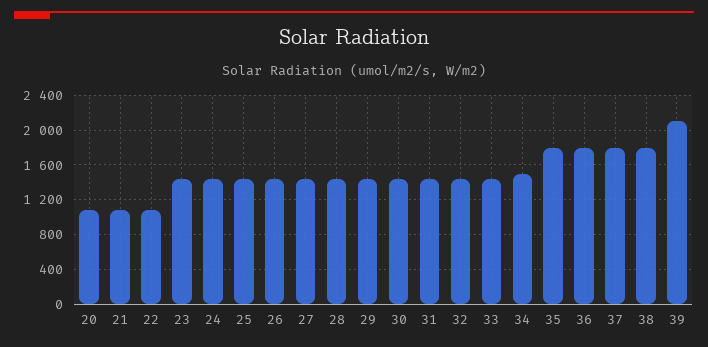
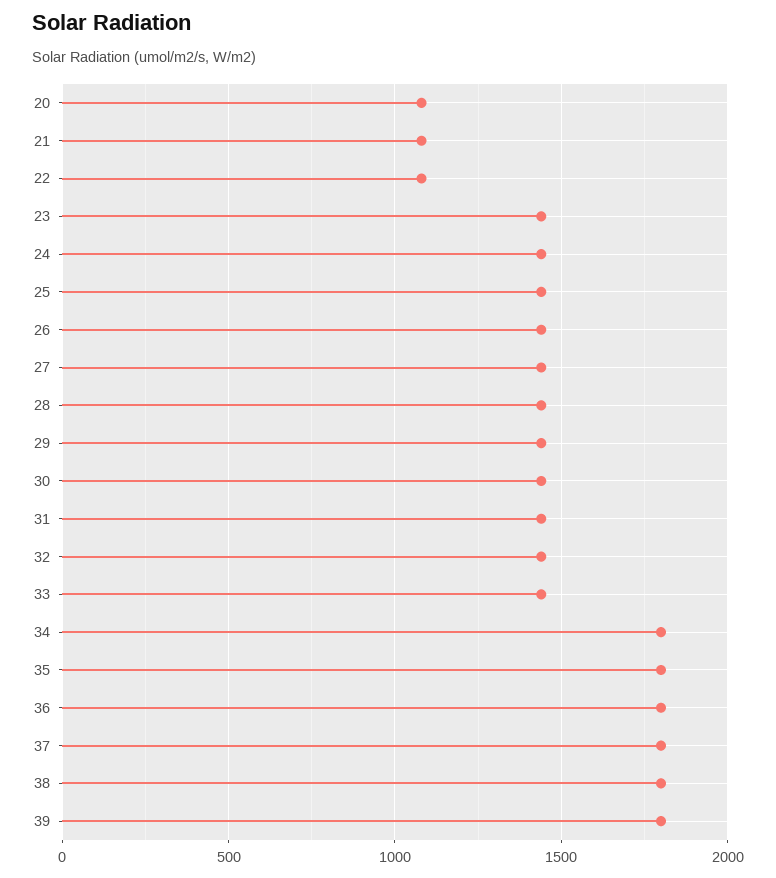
34: 1500 -> 1800
39: 2100 -> 1800

